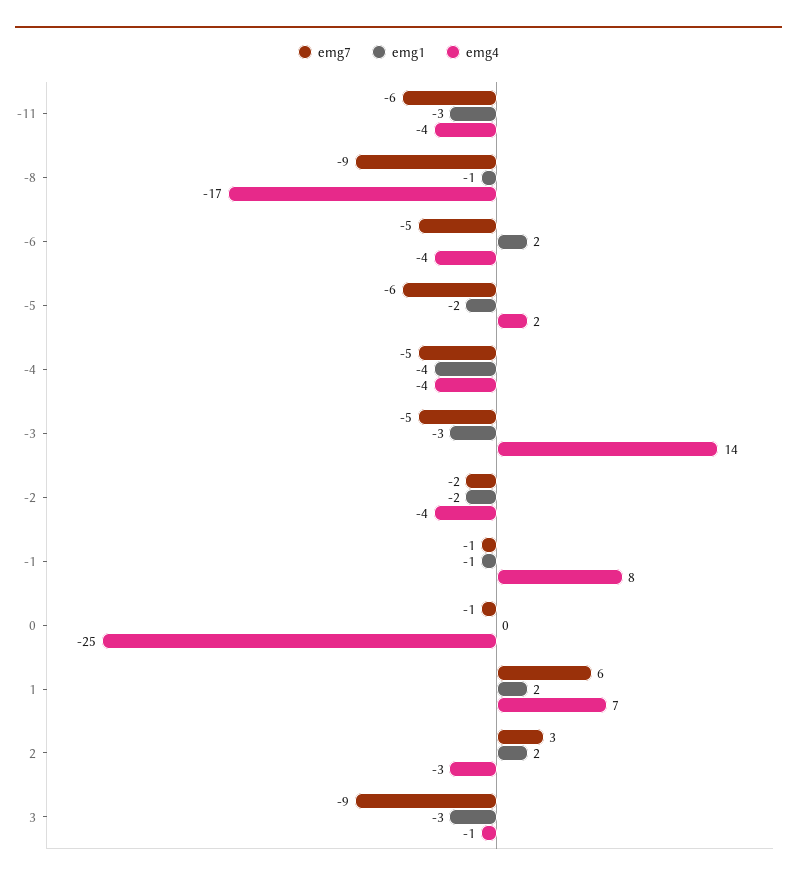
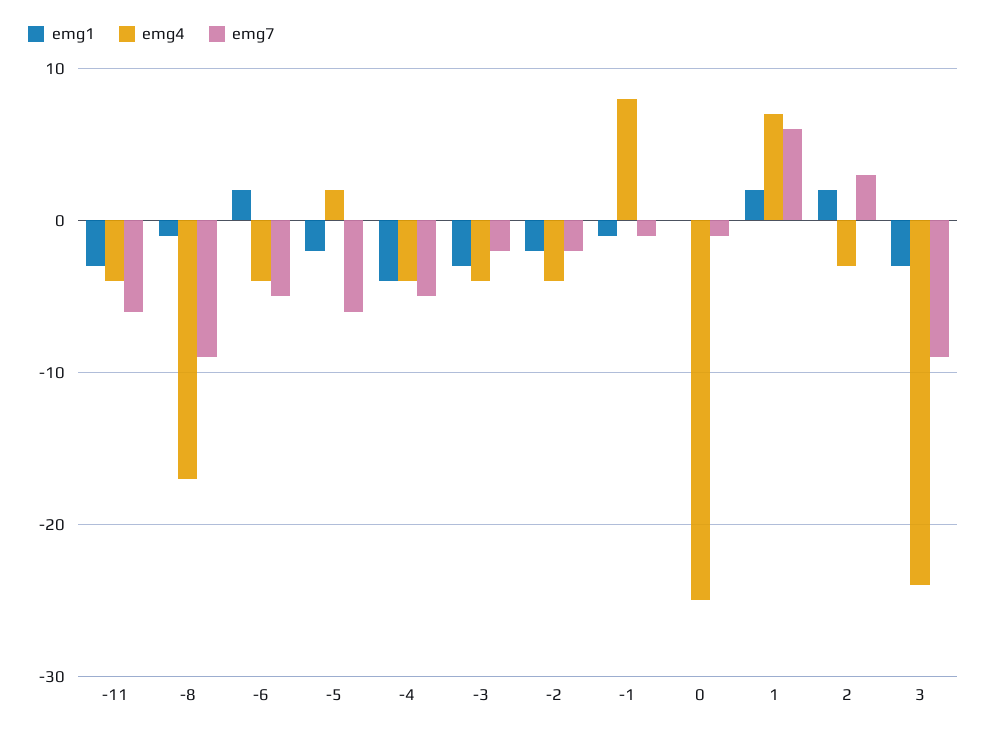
emg7, -3: -5 -> -2
emg4, -3: 14 -> -4
emg4, 3: -1 -> -24

